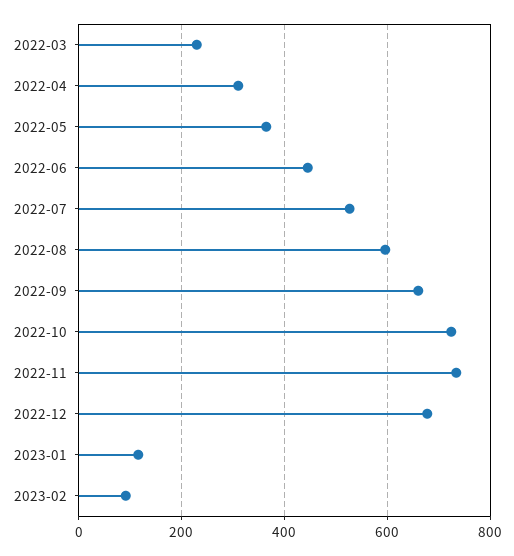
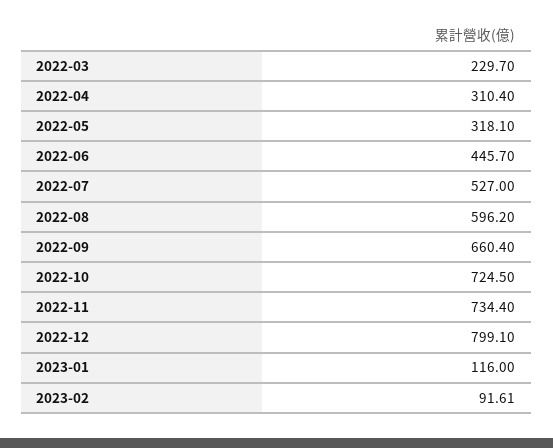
2022-05: 360 -> 318.1
2022-12: 680 -> 799.1

